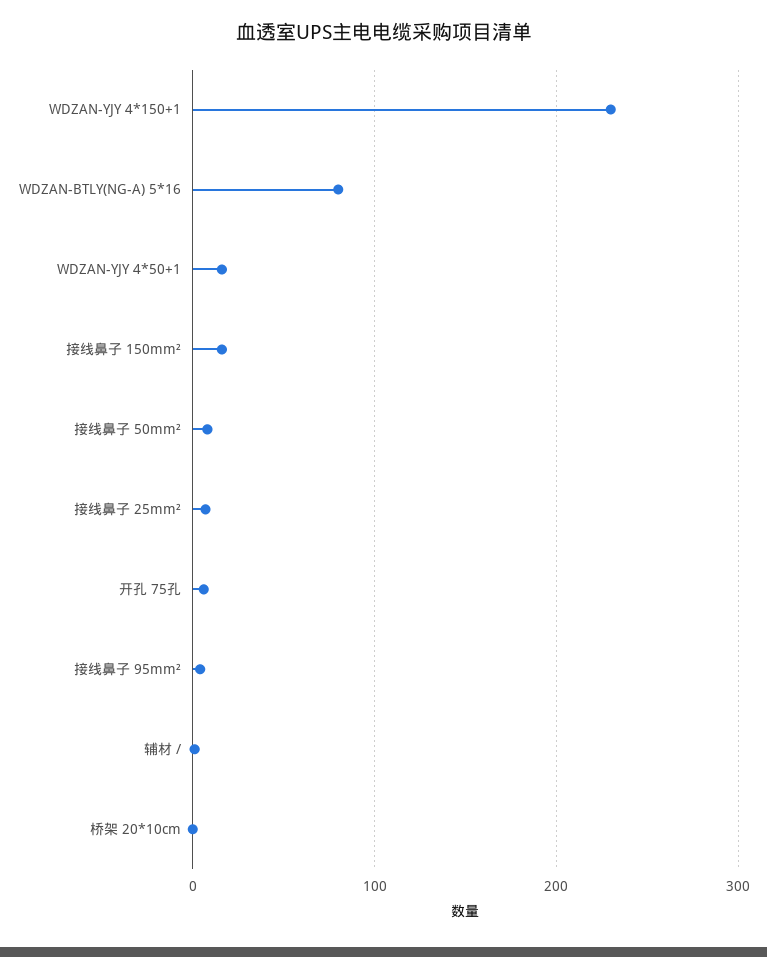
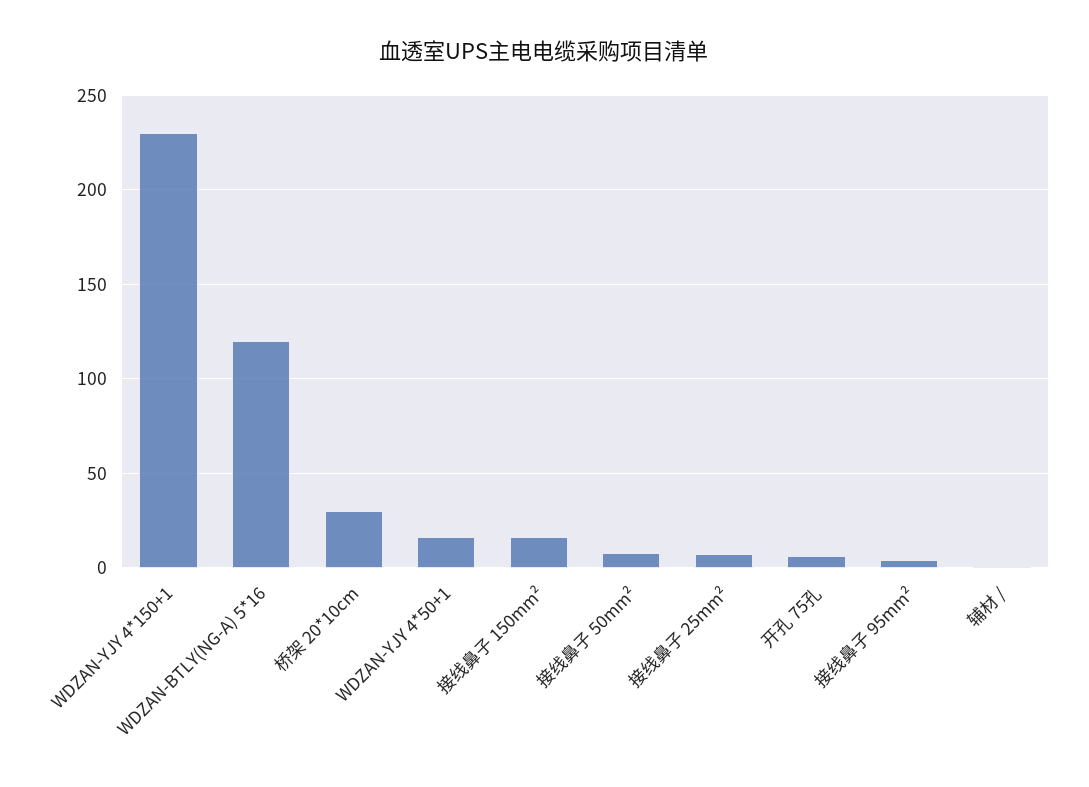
WDZAN-BTLY(NG-A) 5*16: 80 -> 120
桥架 20*10cm: 0 -> 30

